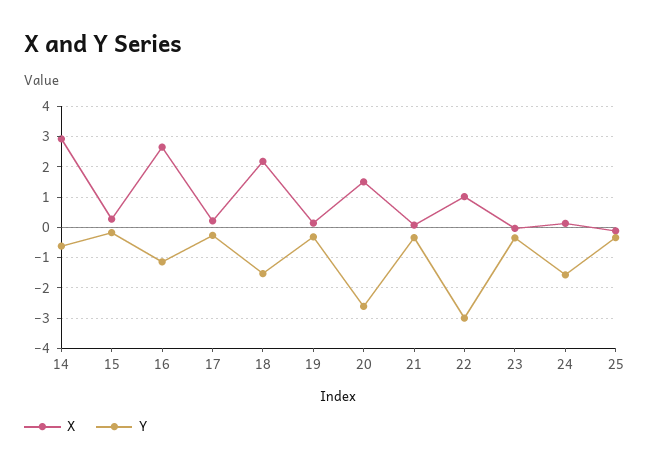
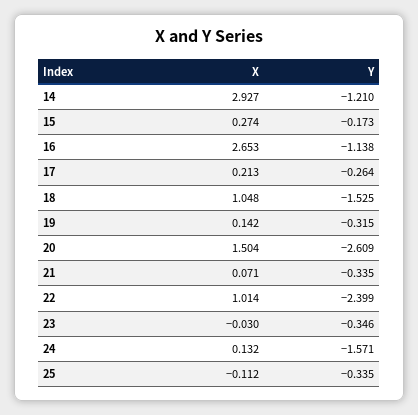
Y, 14: -0.6 -> -1.21
X, 18: 2.2 -> 1.048
Y, 22: -3 -> -2.399

